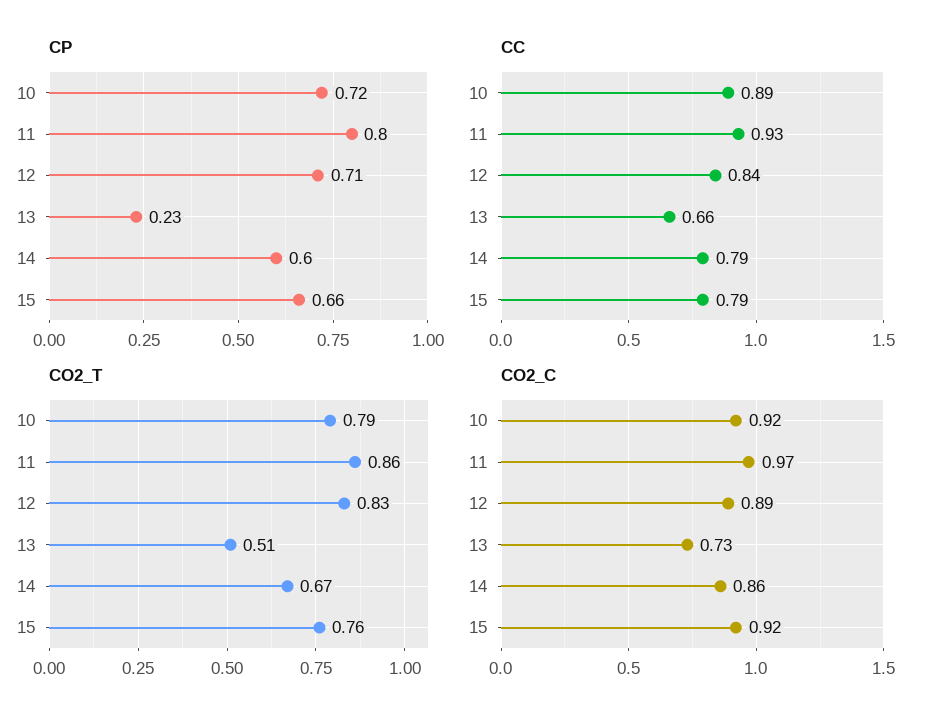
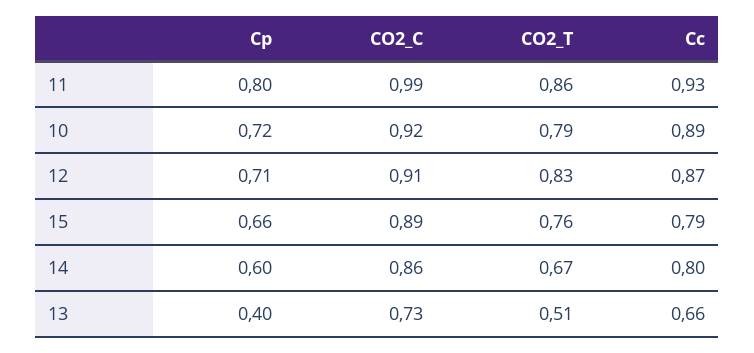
CP, 13: 0.23 -> 0.4
CC, 12: 0.84 -> 0.87
CC, 14: 0.79 -> 0.8
CO2_C, 11: 0.97 -> 0.99
CO2_C, 12: 0.89 -> 0.91
CO2_C, 15: 0.92 -> 0.89

